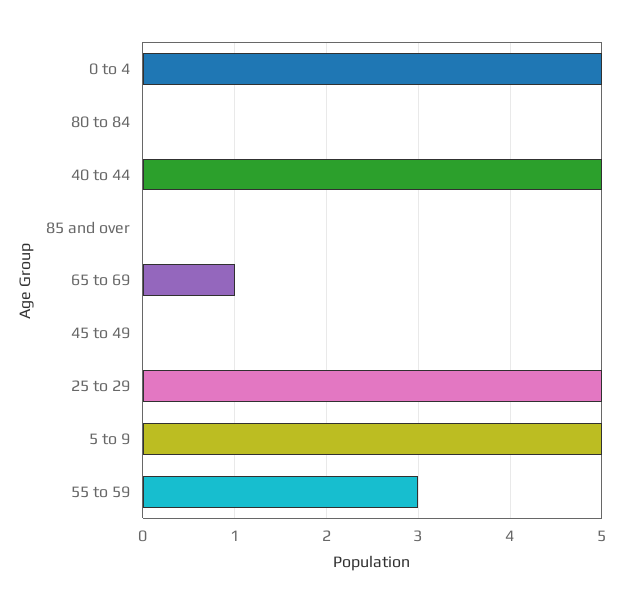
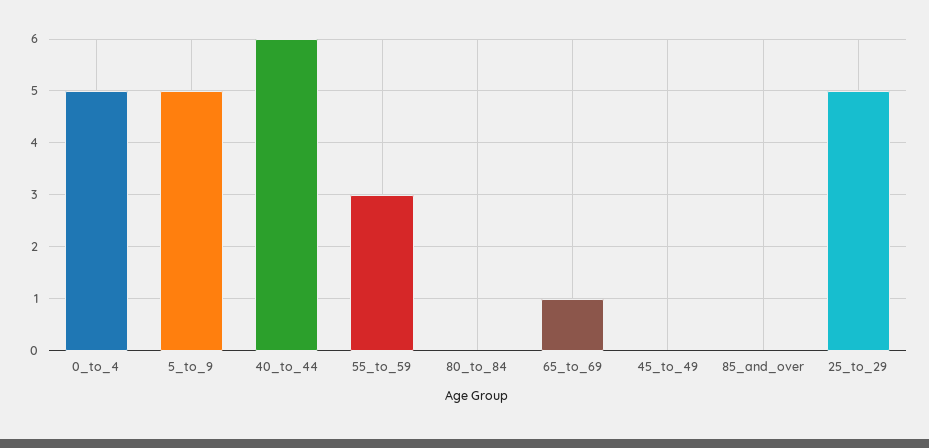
40 to 44: 5 -> 6

